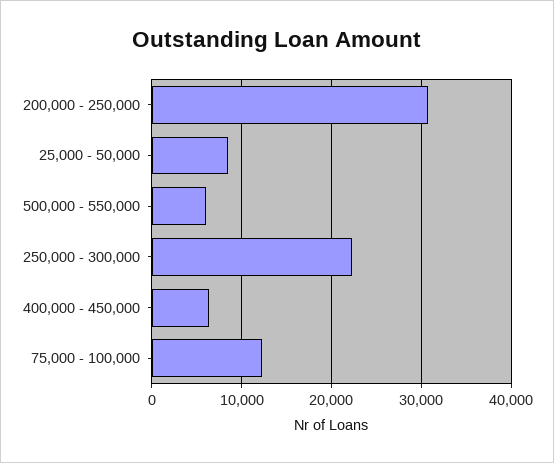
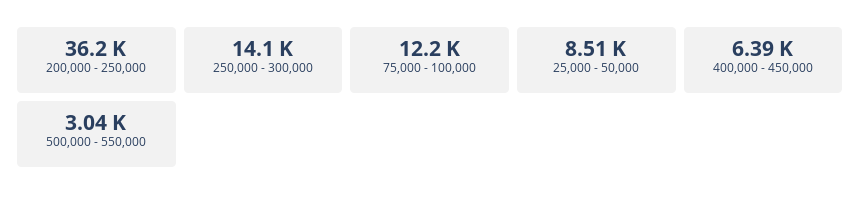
200,000 - 250,000: 31000 -> 36200
500,000 - 550,000: 6000 -> 3040
250,000 - 300,000: 22000 -> 14100

